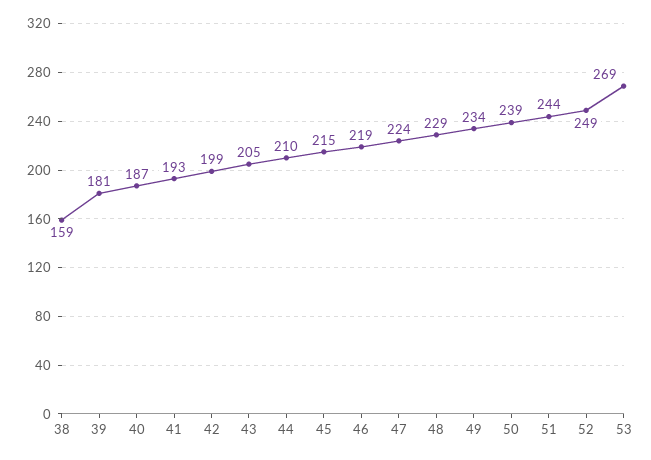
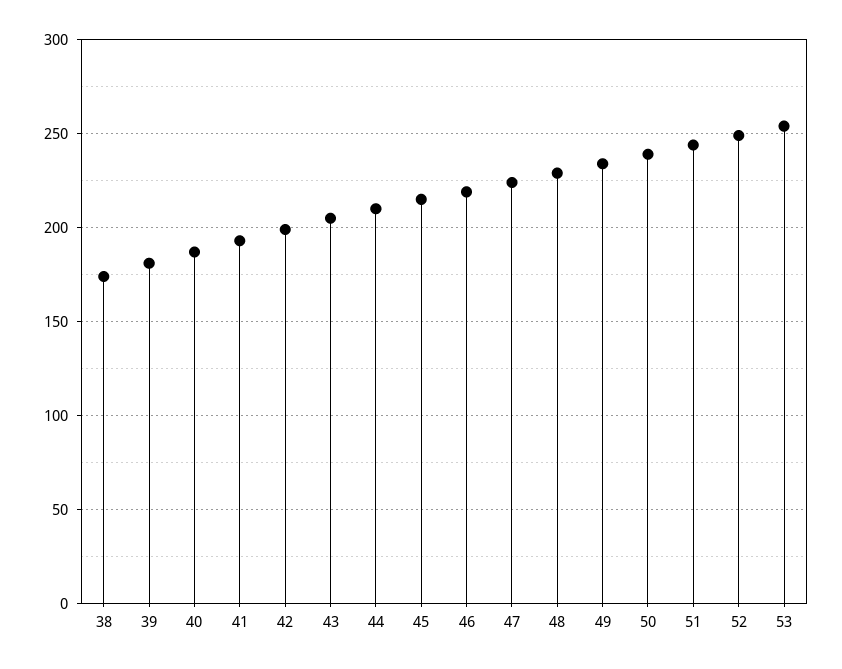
38: 159 -> 175
53: 269 -> 255

